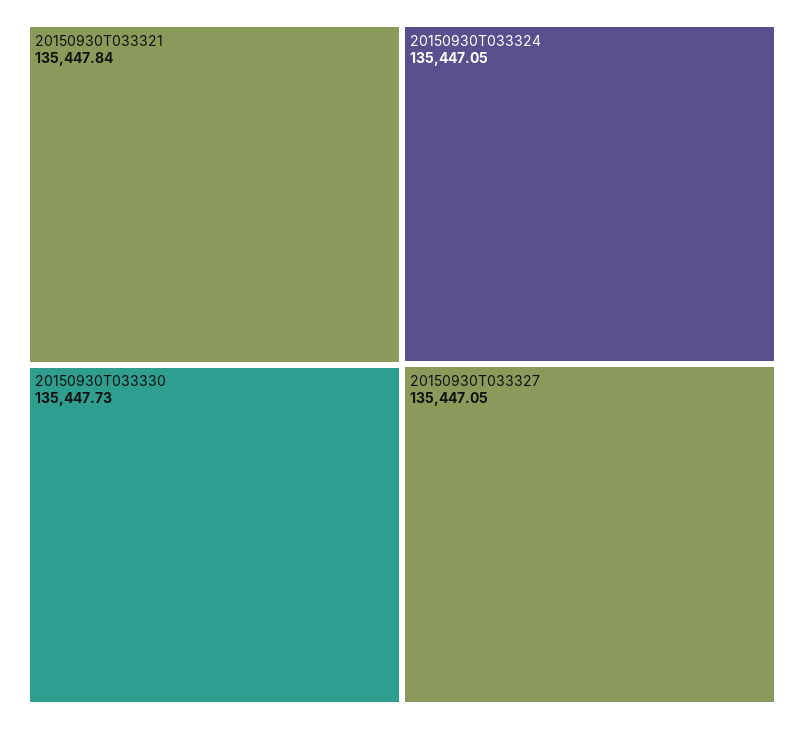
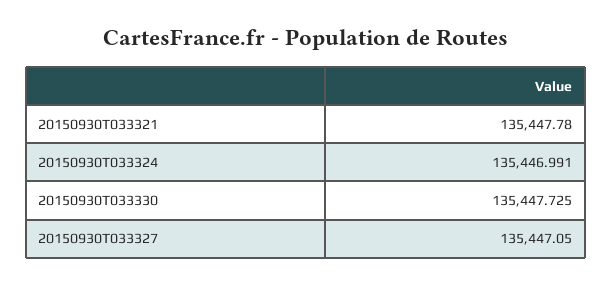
20150930T033321: 135447.84 -> 135447.78
20150930T033324: 135447.05 -> 135446.991

